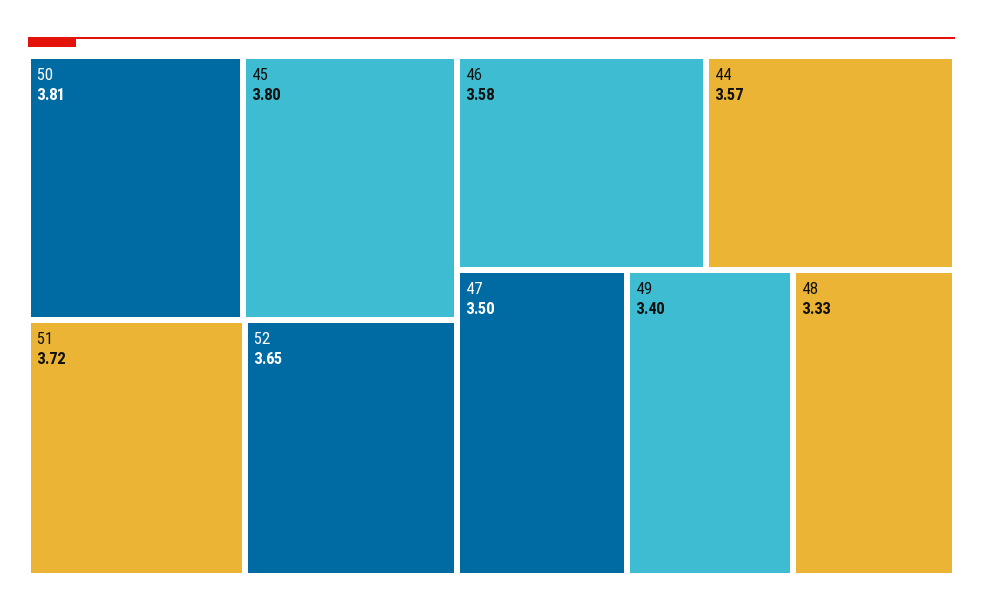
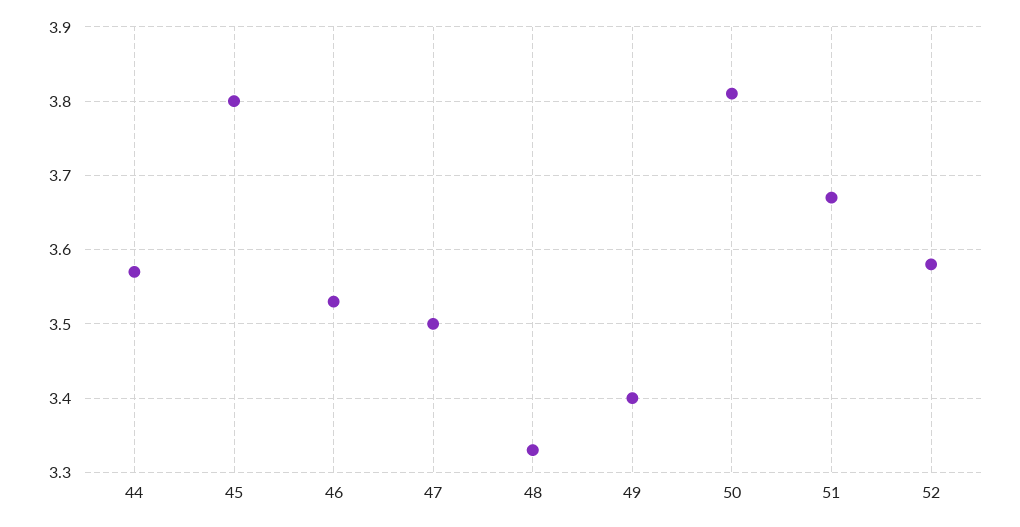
51: 3.72 -> 3.67
52: 3.65 -> 3.58
46: 3.58 -> 3.53

